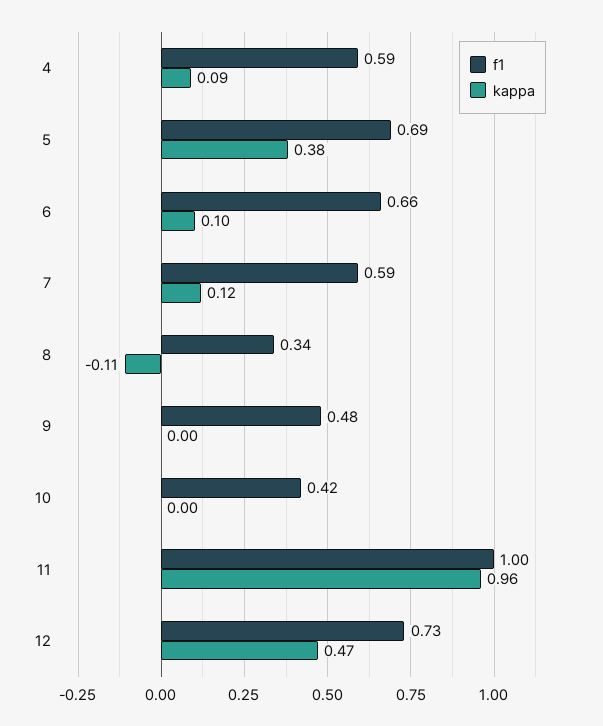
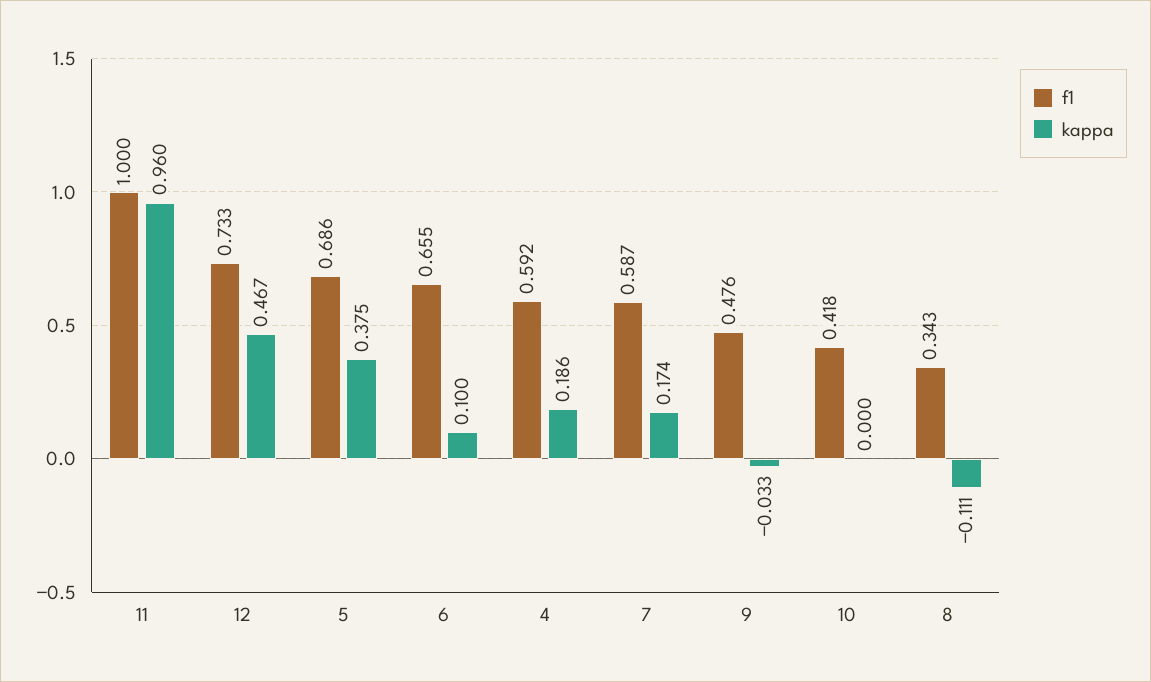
kappa, 4: 0.09 -> 0.186
kappa, 7: 0.12 -> 0.174
kappa, 9: 0 -> -0.033

